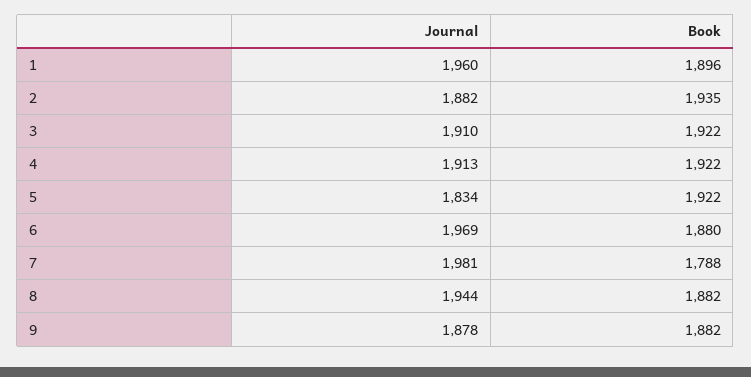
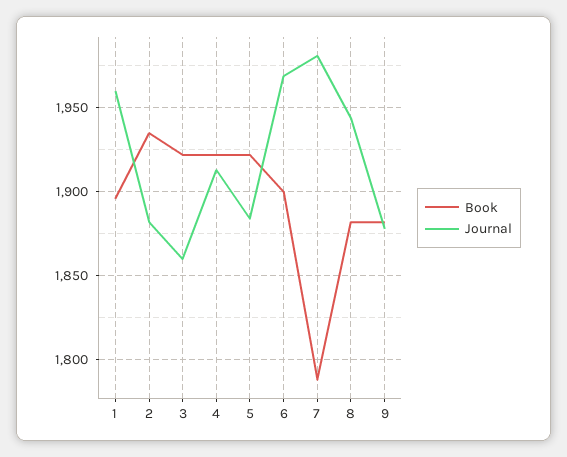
Journal, 3: 1910 -> 1860
Journal, 5: 1834 -> 1885
Book, 6: 1880 -> 1900

